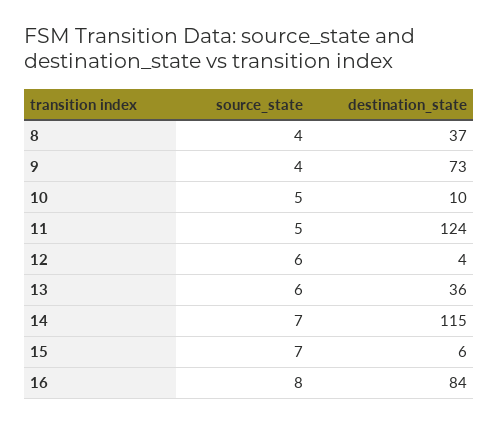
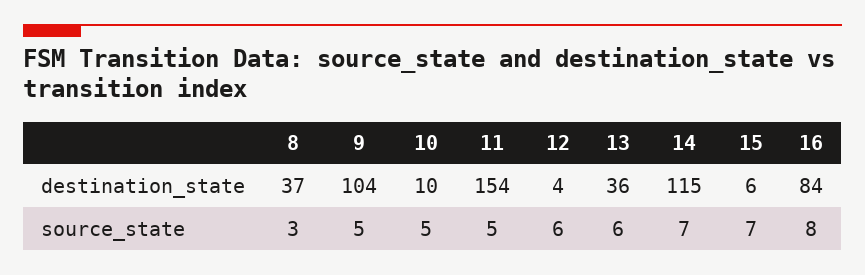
source_state, 8: 4 -> 3
source_state, 9: 4 -> 5
destination_state, 9: 73 -> 104
destination_state, 11: 124 -> 154

